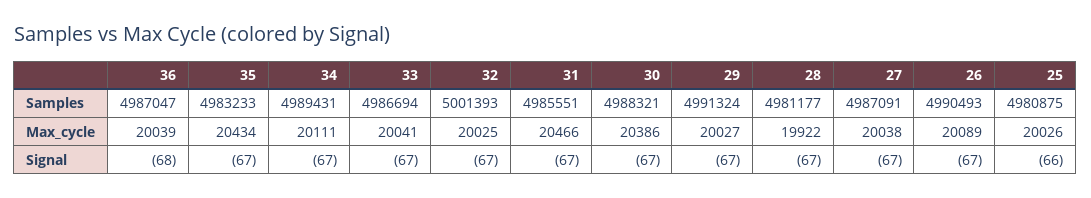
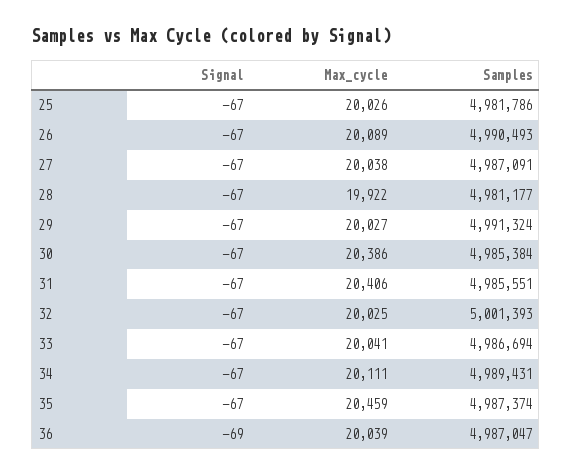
35, Samples: 4983233 -> 4987374
30, Samples: 4988321 -> 4985384
25, Samples: 4980875 -> 4981786
35, Max_cycle: 20434 -> 20459
31, Max_cycle: 20466 -> 20406
36, Signal: -68 -> -69
25, Signal: -66 -> -67

